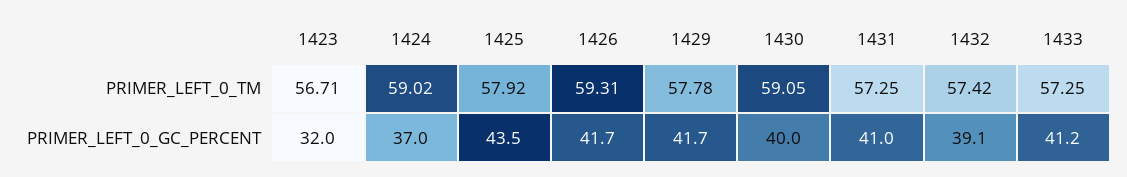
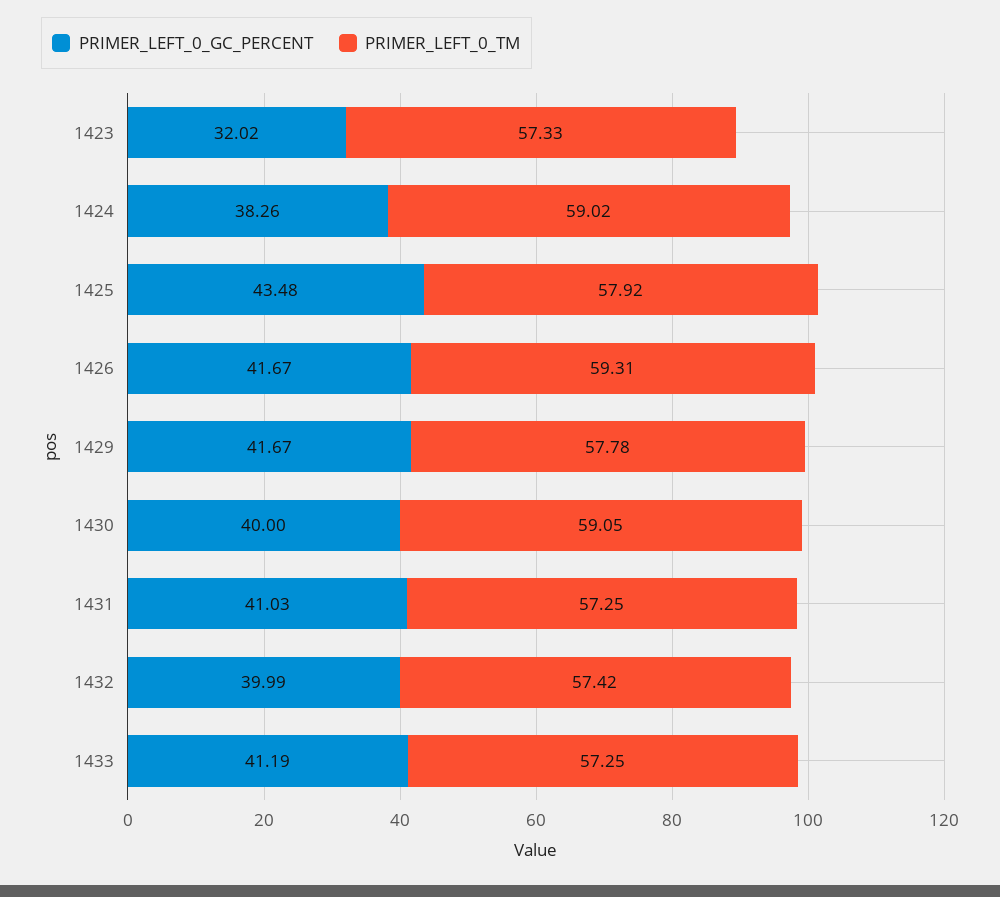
PRIMER_LEFT_0_TM, 1423: 56.71 -> 57.33
PRIMER_LEFT_0_GC_PERCENT, 1424: 37 -> 38.26
PRIMER_LEFT_0_GC_PERCENT, 1432: 39.1 -> 39.99

